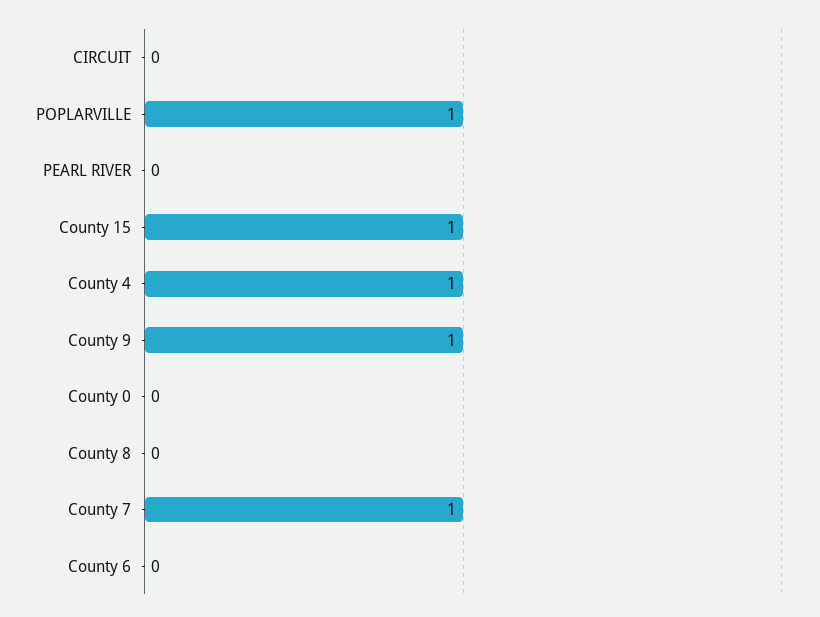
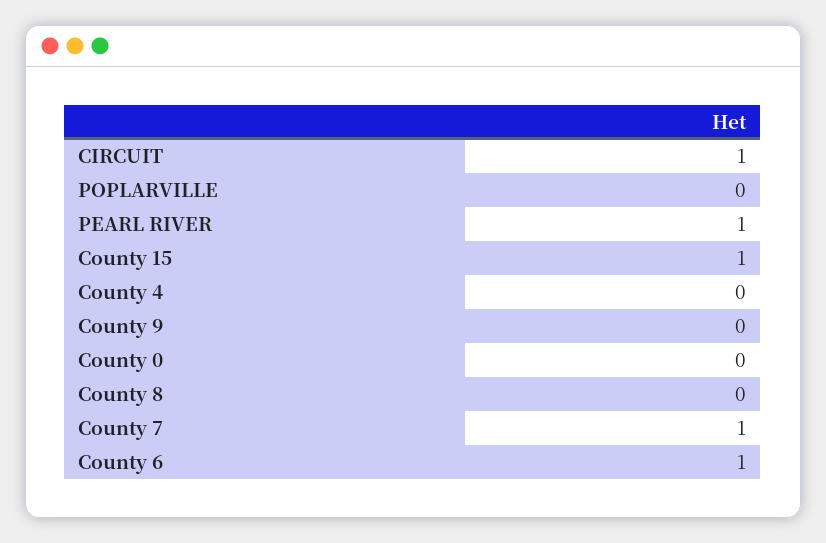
CIRCUIT: 0 -> 1
POPLARVILLE: 1 -> 0
PEARL RIVER: 0 -> 1
County 4: 1 -> 0
County 9: 1 -> 0
County 6: 0 -> 1

